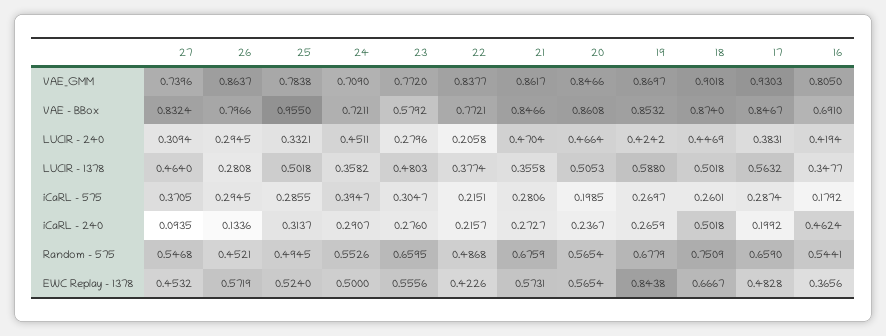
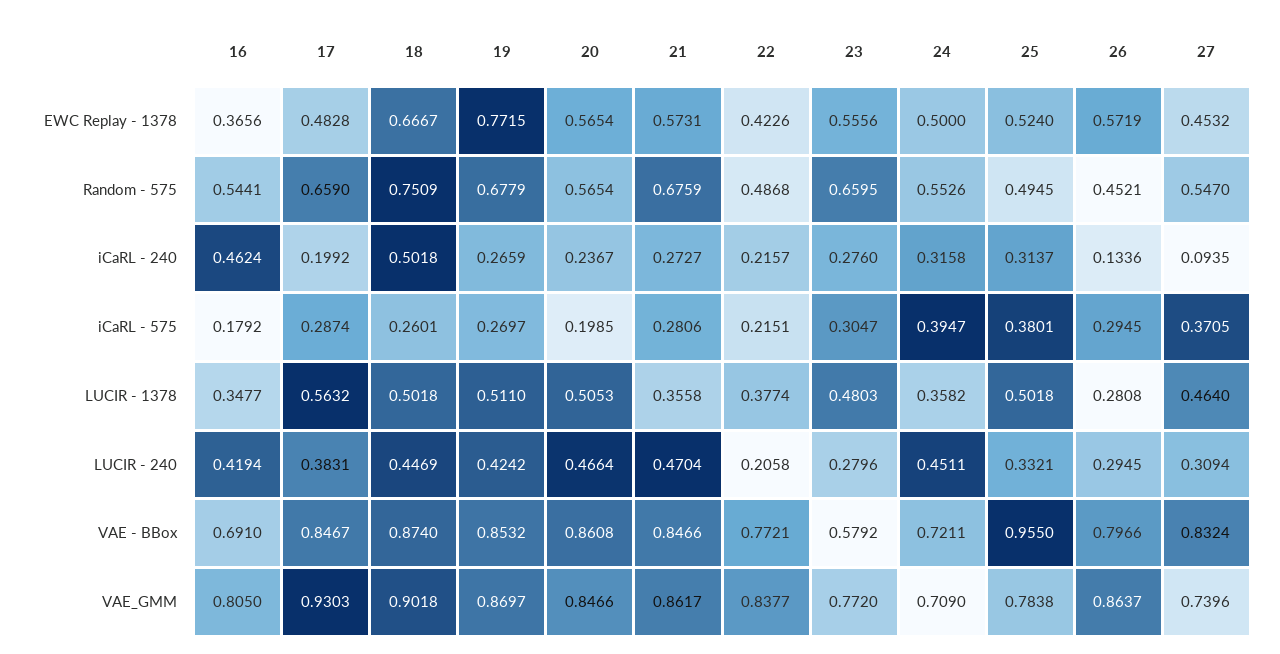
19, LUCIR - 1378: 0.588 -> 0.511
25, iCaRL - 575: 0.2855 -> 0.3801
24, iCaRL - 240: 0.2907 -> 0.3158
27, Random - 575: 0.5468 -> 0.547
19, EWC Replay - 1378: 0.8438 -> 0.7715

